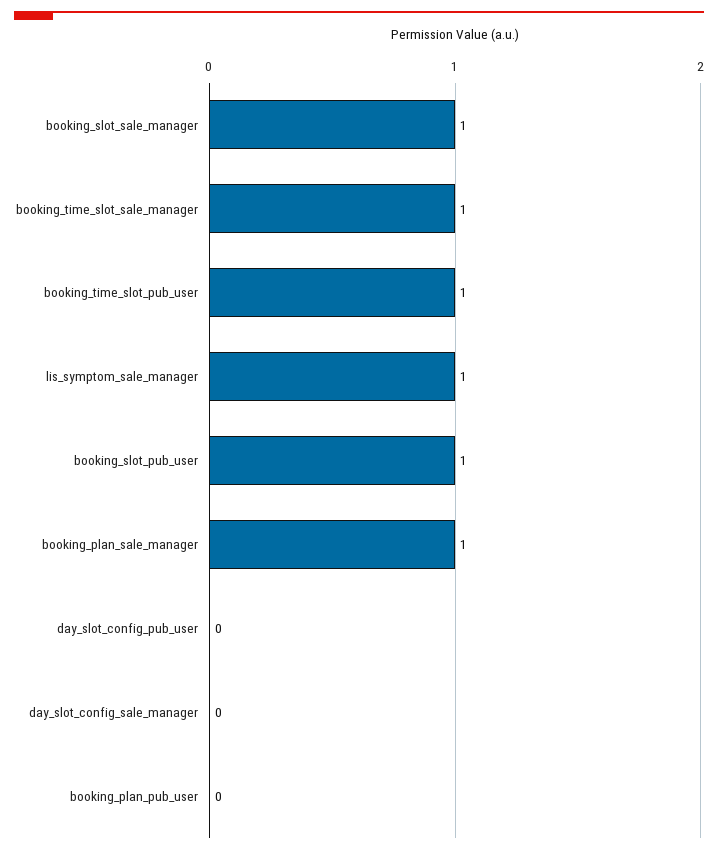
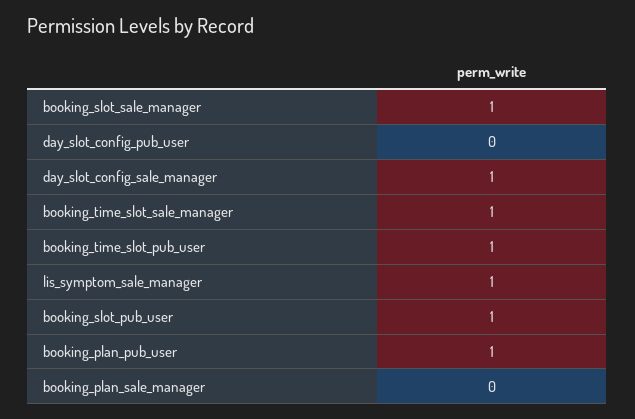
booking_plan_sale_manager: 1 -> 0
day_slot_config_sale_manager: 0 -> 1
booking_plan_pub_user: 0 -> 1

